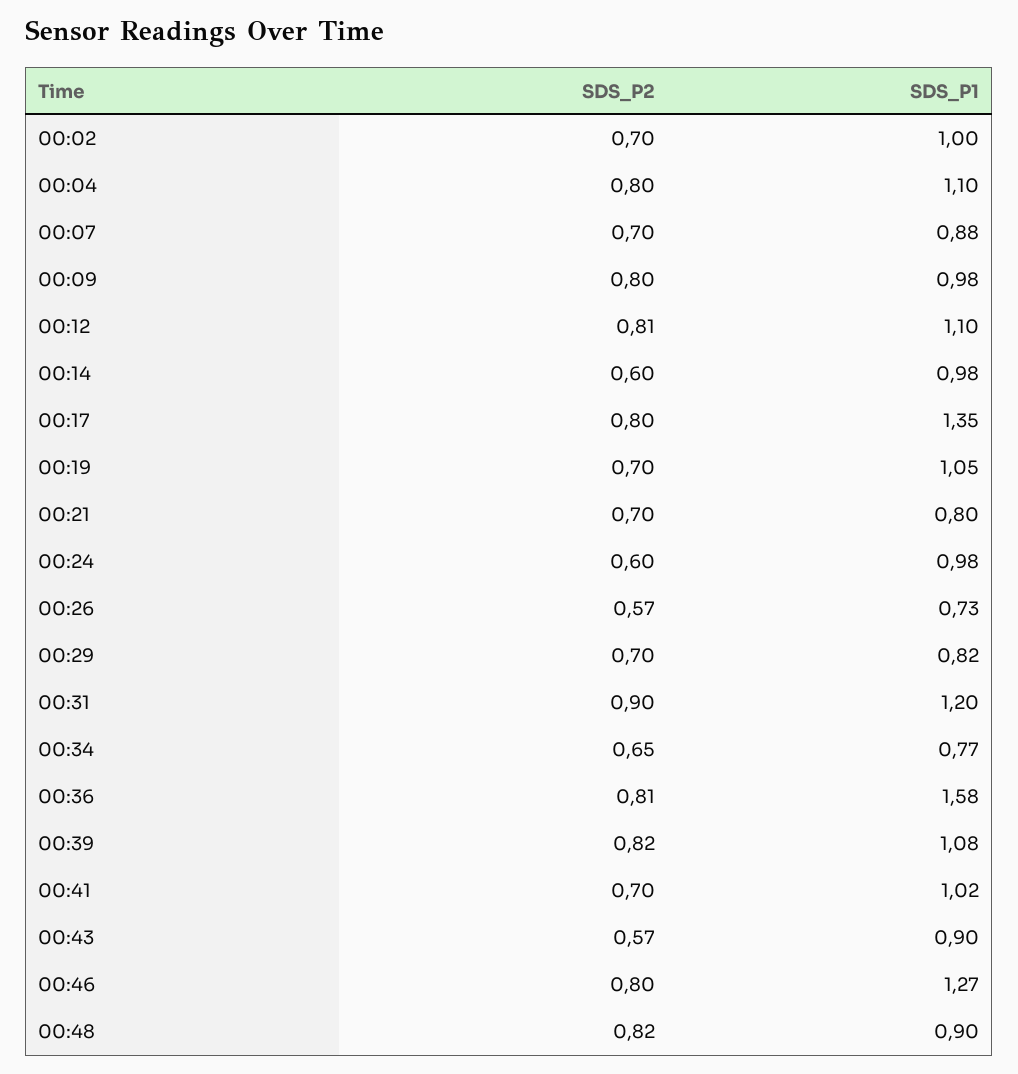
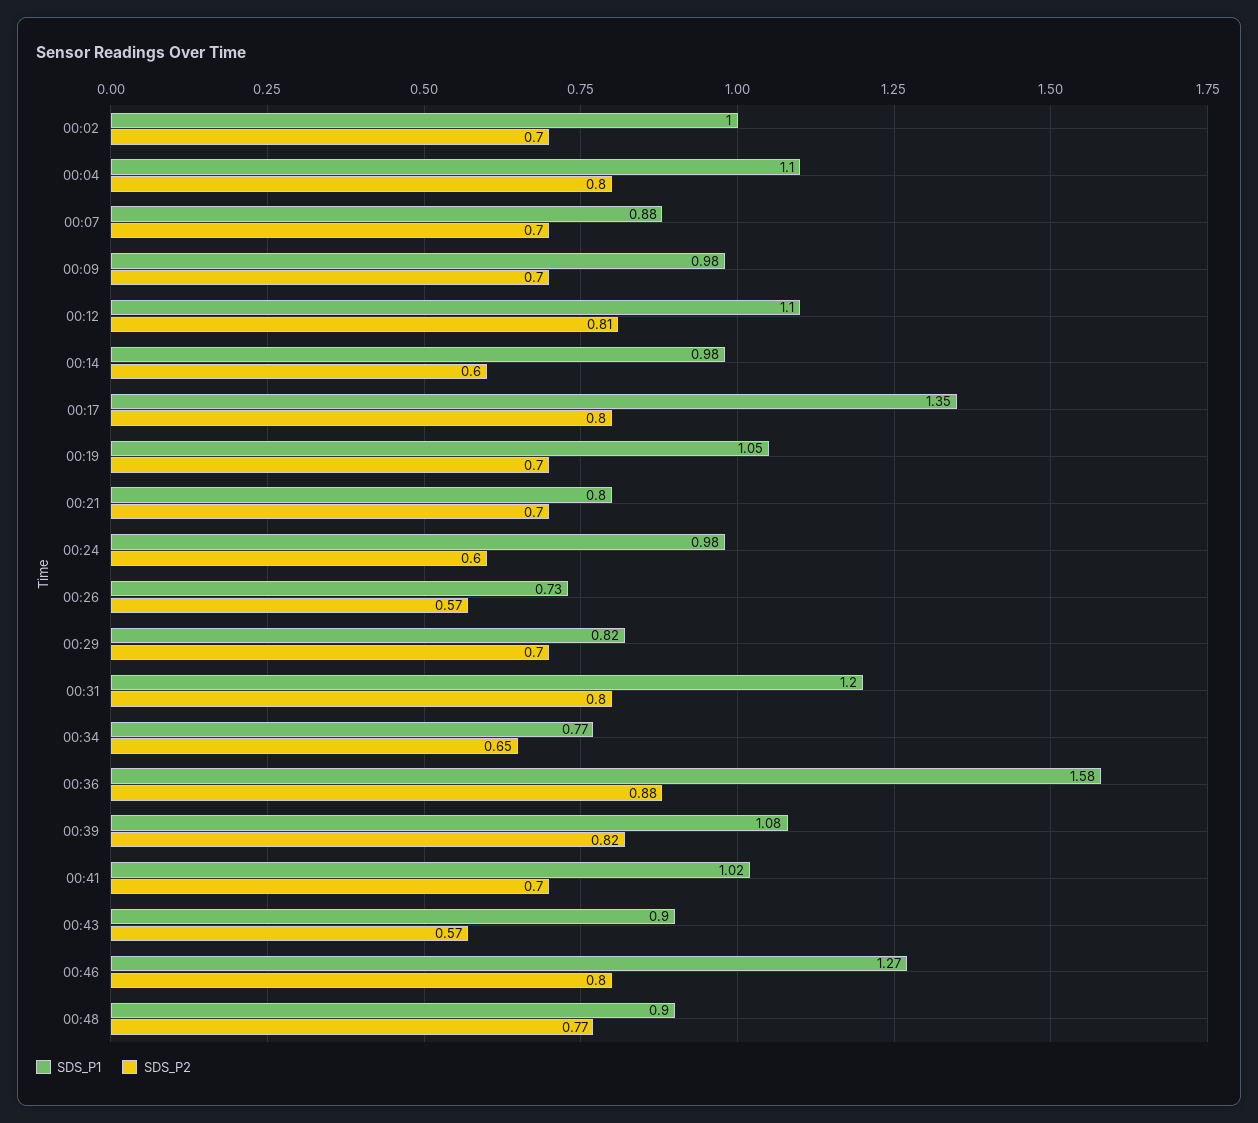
SDS_P2, 00:09: 0.8 -> 0.7
SDS_P2, 00:31: 0.9 -> 0.8
SDS_P2, 00:36: 0.81 -> 0.88
SDS_P2, 00:48: 0.82 -> 0.77

